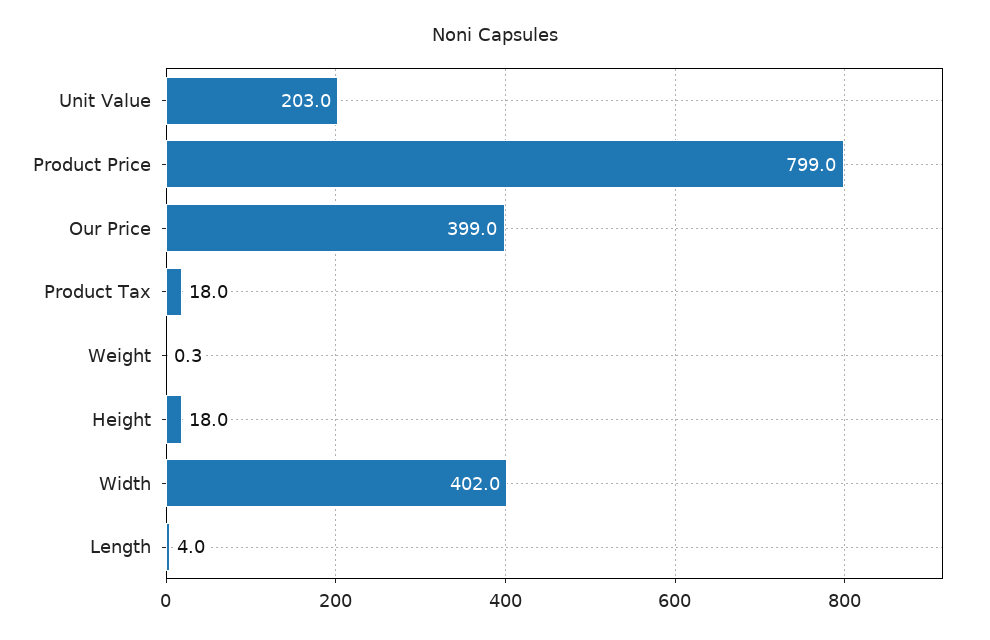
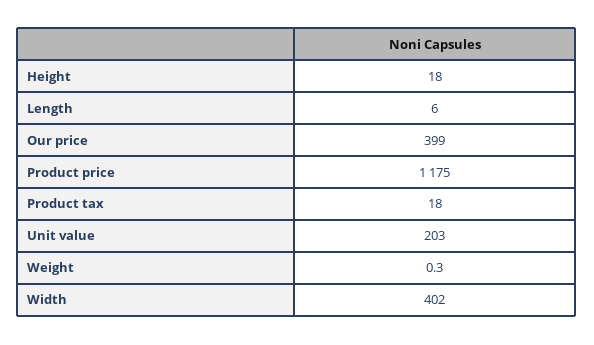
Product Price: 799 -> 1175
Length: 4 -> 6

